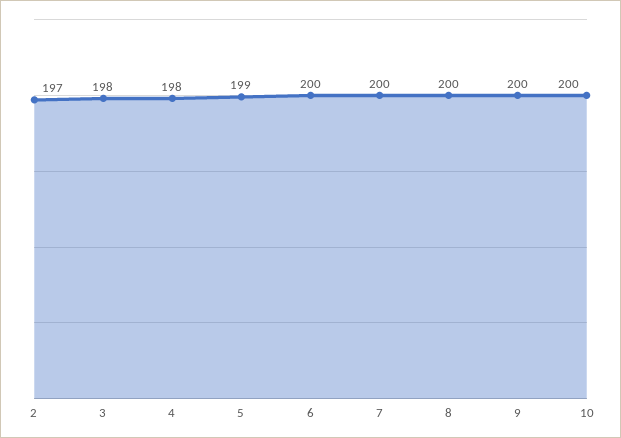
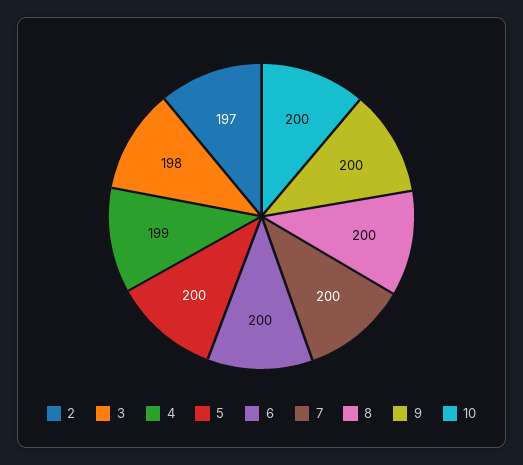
4: 198 -> 199
5: 199 -> 200

